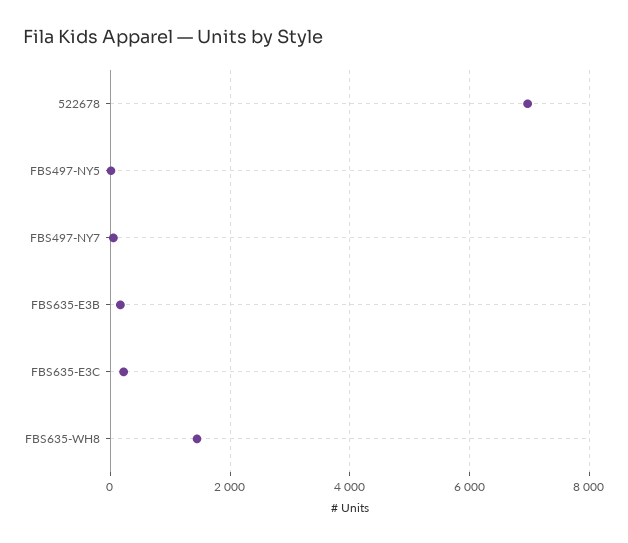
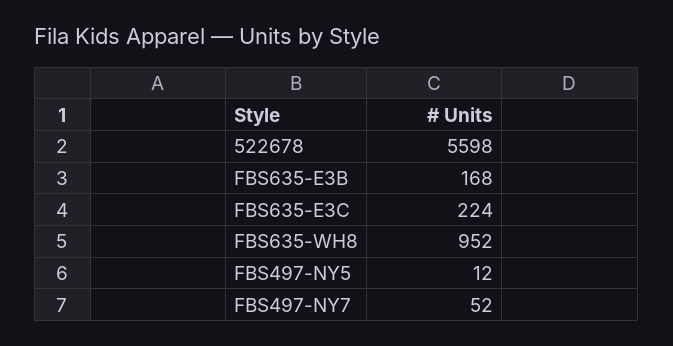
522678: 7000 -> 5598
FBS635-WH8: 1400 -> 952

